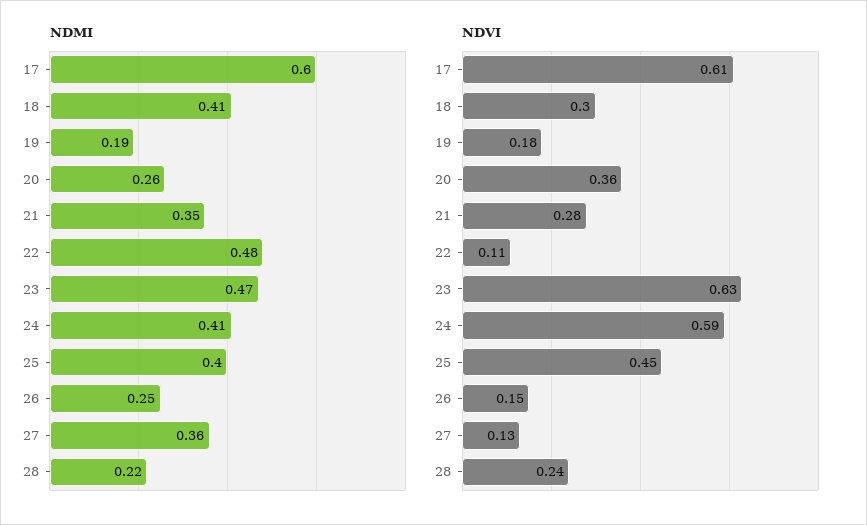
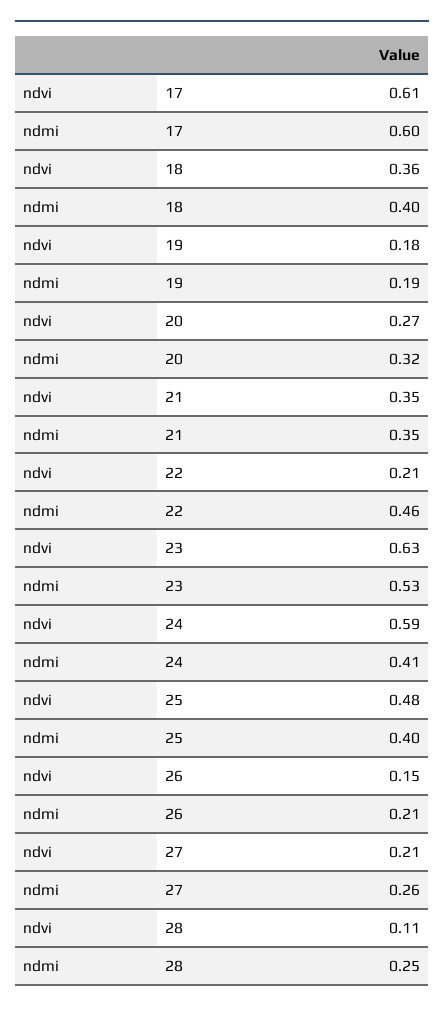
NDMI, 18: 0.41 -> 0.4
NDMI, 20: 0.26 -> 0.32
NDMI, 22: 0.48 -> 0.46
NDMI, 23: 0.47 -> 0.53
NDMI, 26: 0.25 -> 0.21
NDMI, 27: 0.36 -> 0.26
NDMI, 28: 0.22 -> 0.25
NDVI, 18: 0.3 -> 0.36
NDVI, 20: 0.36 -> 0.27
NDVI, 21: 0.28 -> 0.35
NDVI, 22: 0.11 -> 0.21
NDVI, 25: 0.45 -> 0.48
NDVI, 27: 0.13 -> 0.21
NDVI, 28: 0.24 -> 0.11

